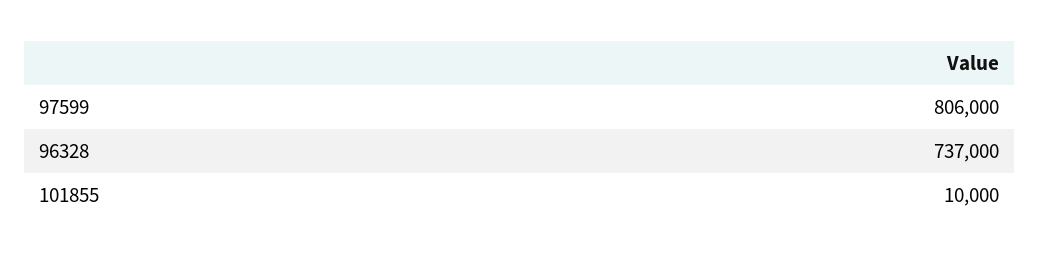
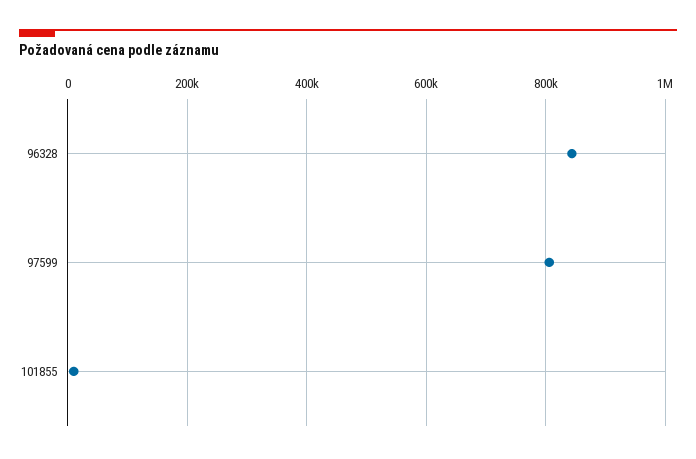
96328: 737000 -> 840000

